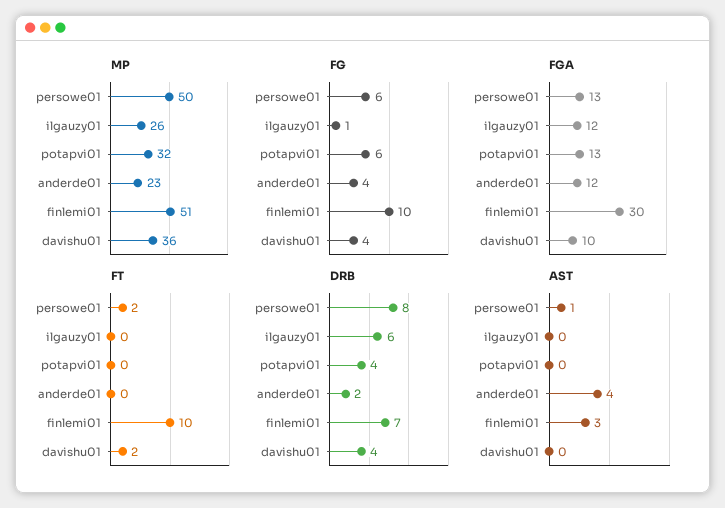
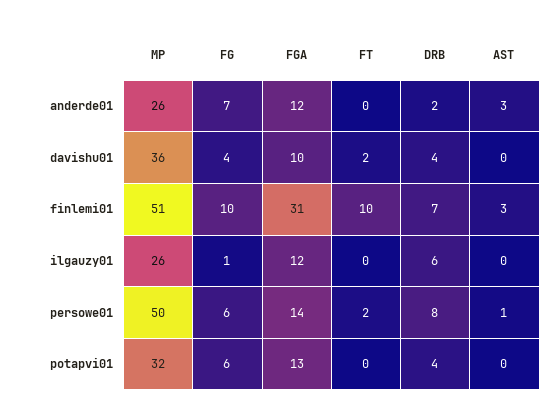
MP, anderde01: 23 -> 26
FG, anderde01: 4 -> 7
FGA, persowe01: 13 -> 14
FGA, finlemi01: 30 -> 31
AST, anderde01: 4 -> 3

